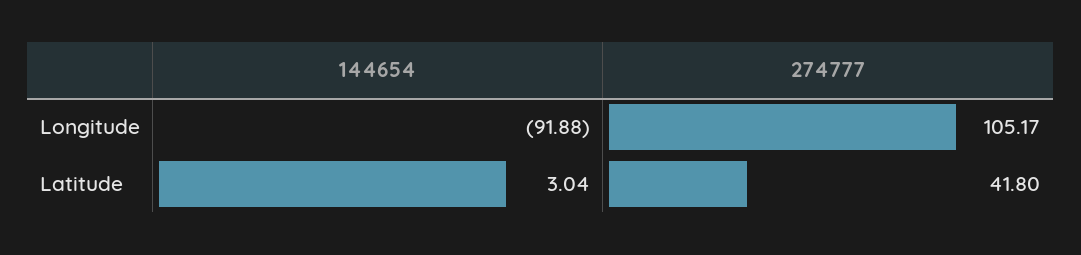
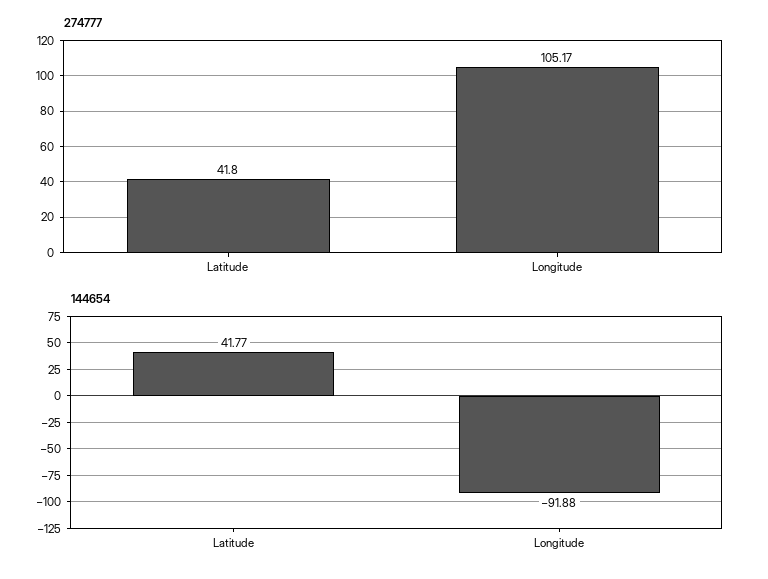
144654, Latitude: 3.04 -> 41.77

